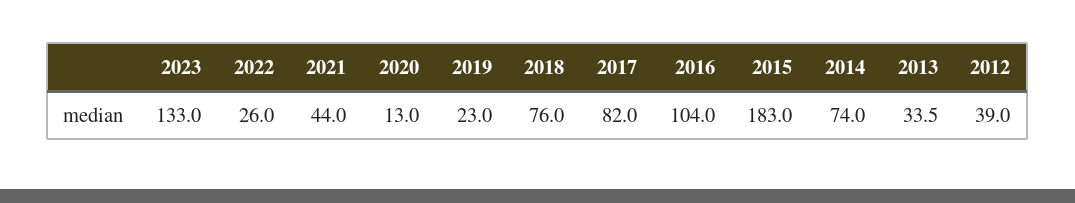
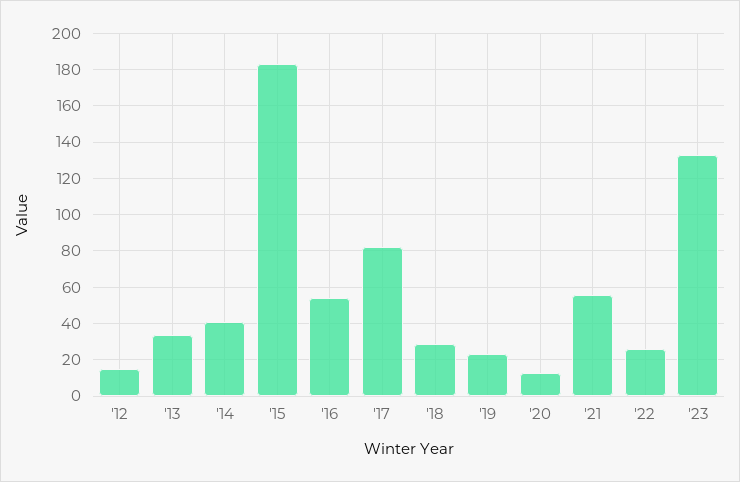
2021: 44 -> 55
2018: 76 -> 30
2016: 104 -> 55
2014: 74 -> 40
2012: 39 -> 15

